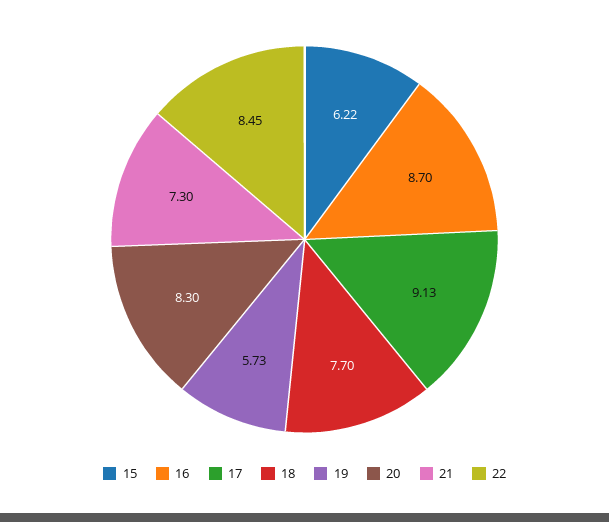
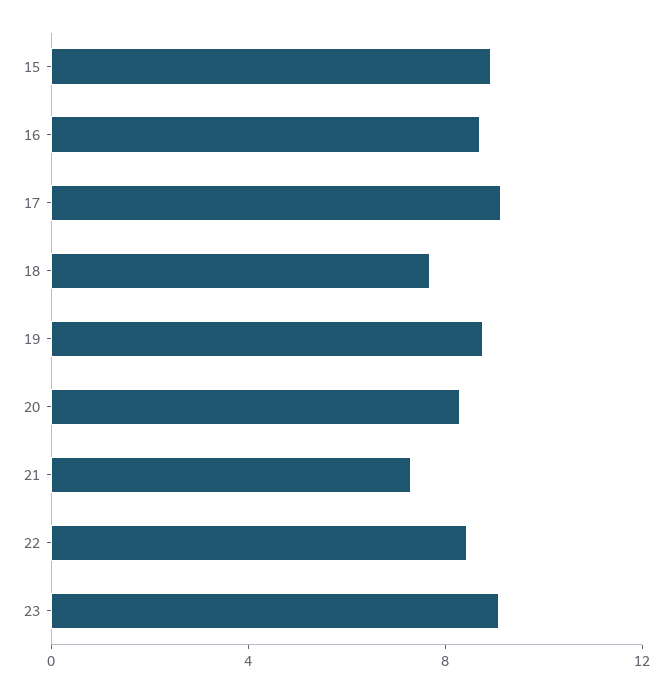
15: 6.22 -> 9
19: 5.73 -> 9
23: none -> 9

